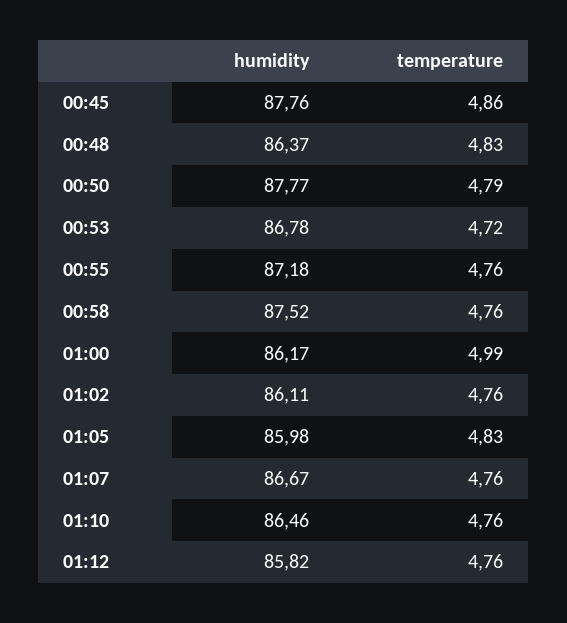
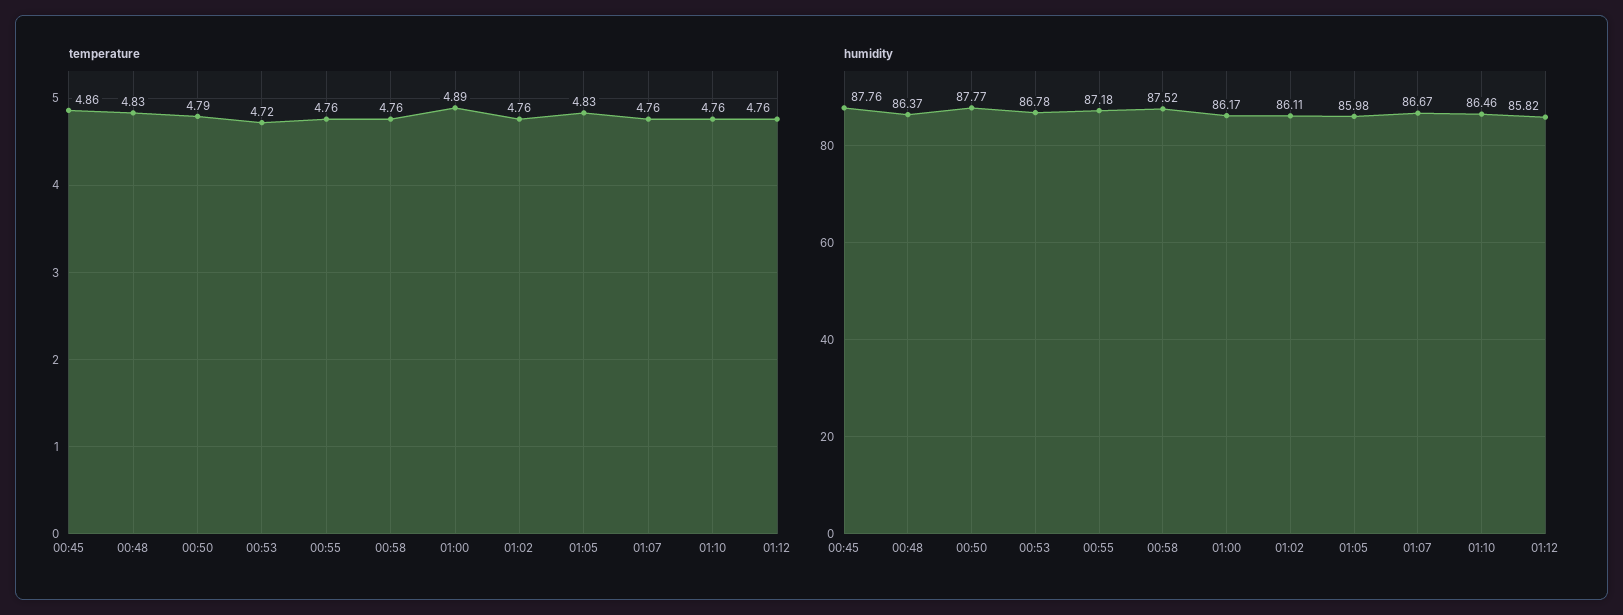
temperature, 01:00: 4.99 -> 4.89

